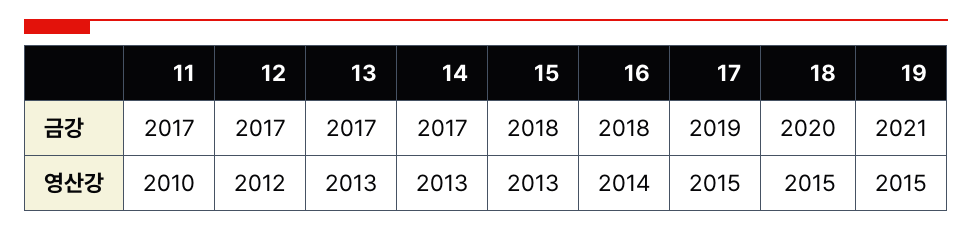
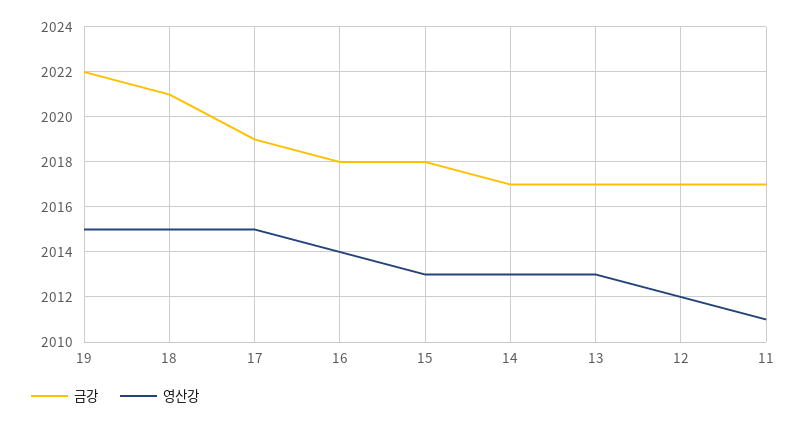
금강, 18: 2020 -> 2021
금강, 19: 2021 -> 2022
영산강, 11: 2010 -> 2011

